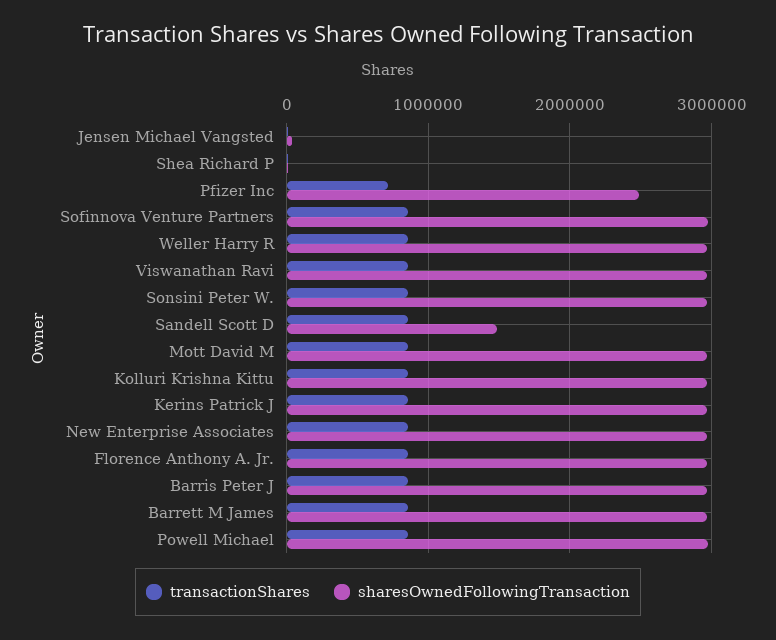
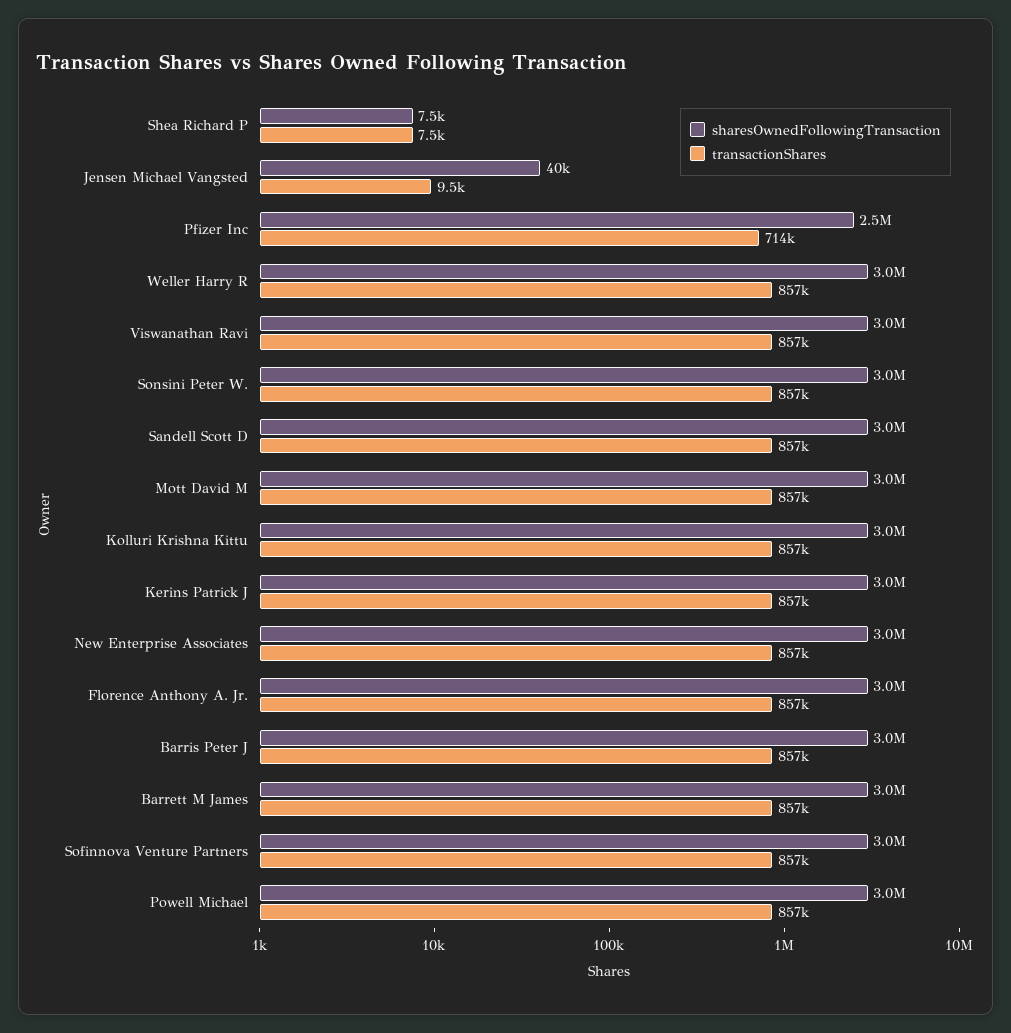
sharesOwnedFollowingTransaction, Sandell Scott D: 1500000 -> 3000000

